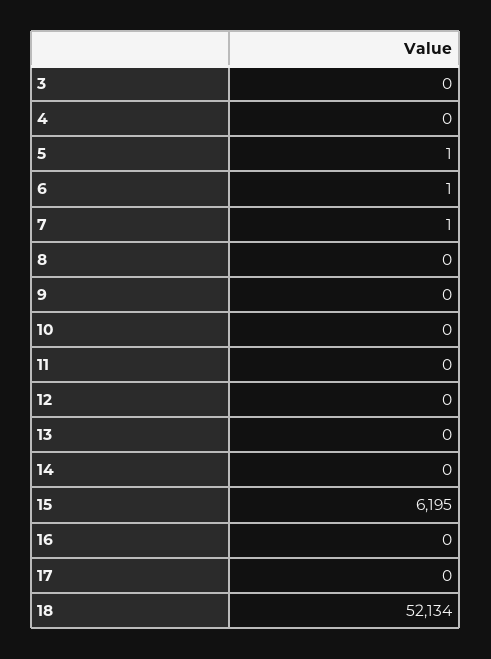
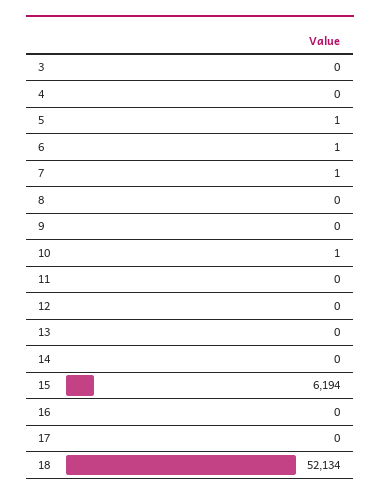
10: 0 -> 1
15: 6195 -> 6194

